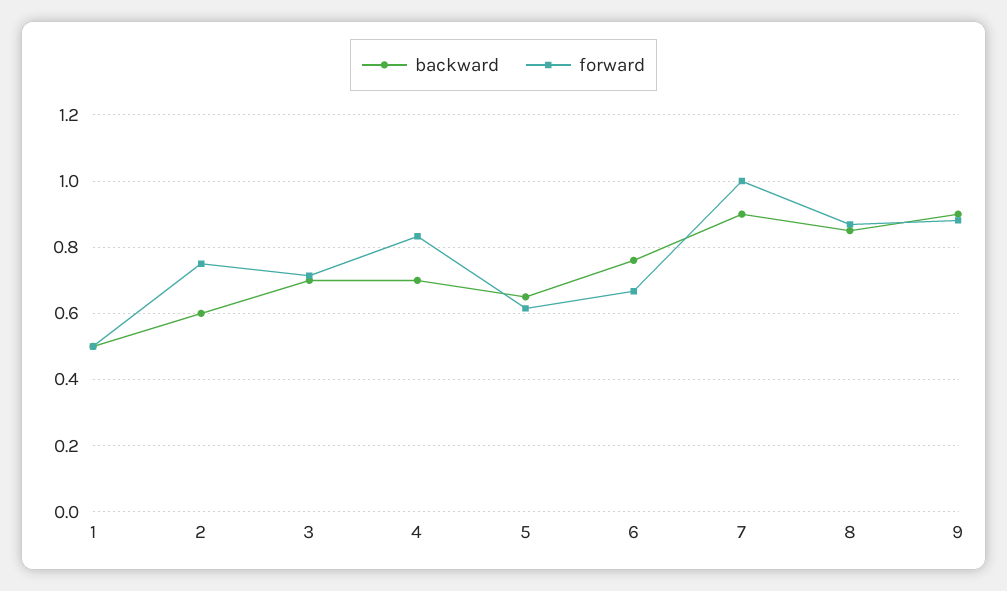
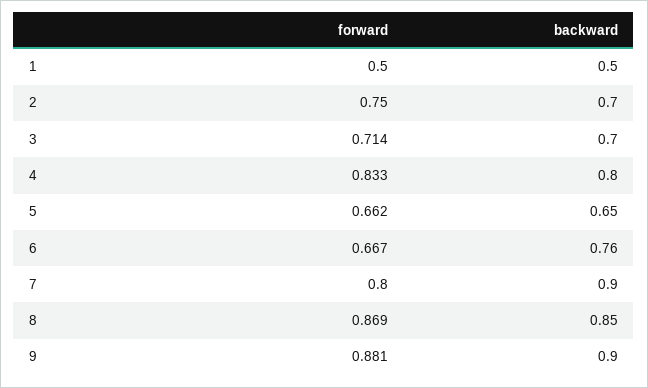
backward, 2: 0.6 -> 0.7
backward, 4: 0.7 -> 0.8
forward, 5: 0.62 -> 0.662
forward, 7: 1 -> 0.8

